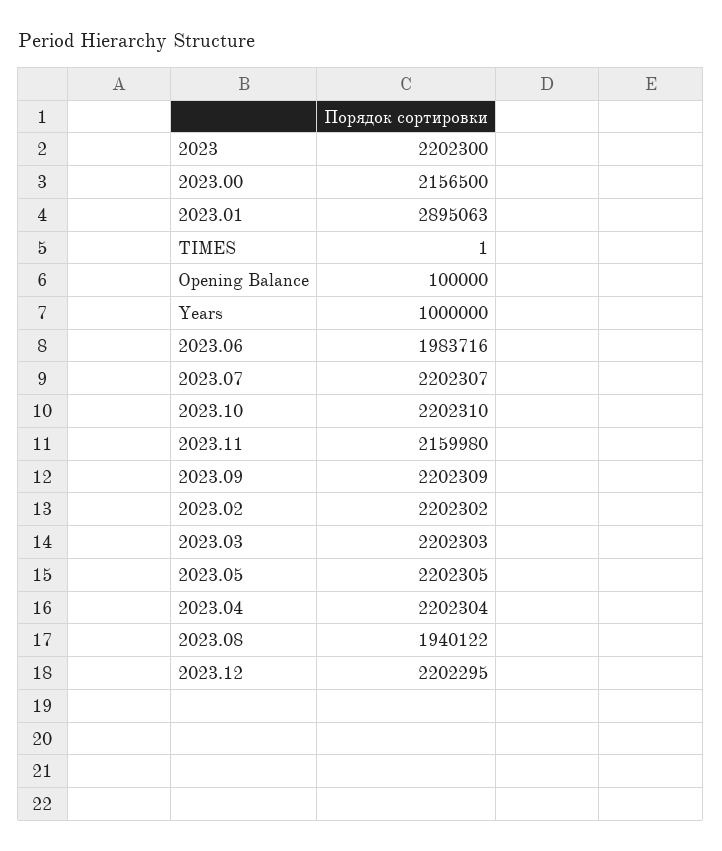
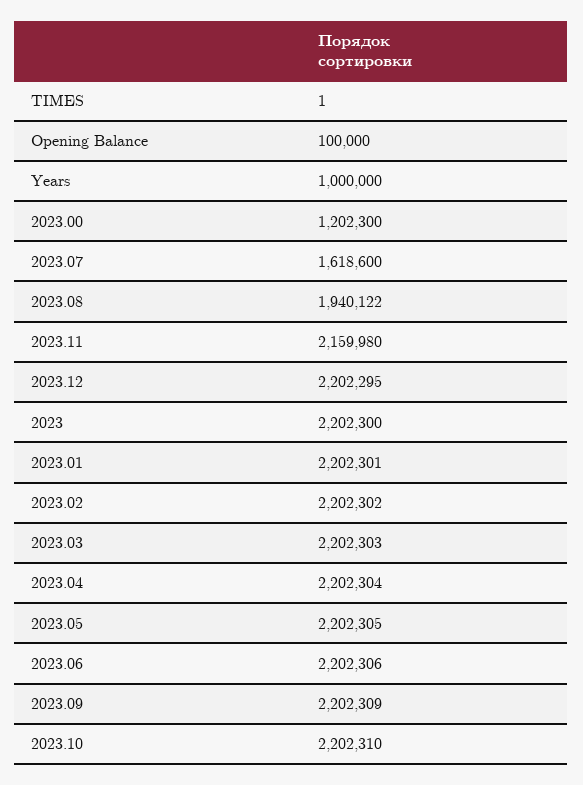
2023.00: 2156500 -> 1202300
2023.01: 2895063 -> 2202301
2023.06: 1983716 -> 2202306
2023.07: 2202307 -> 1618600

